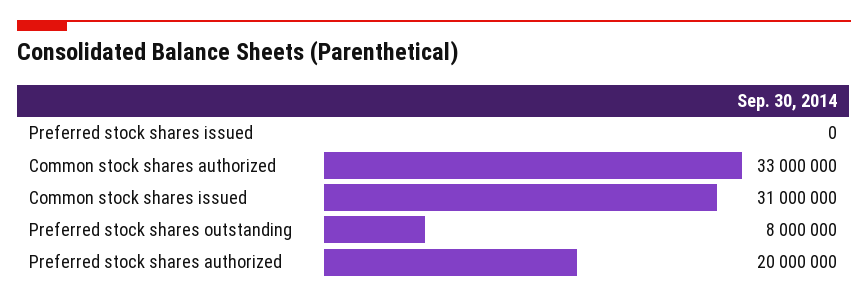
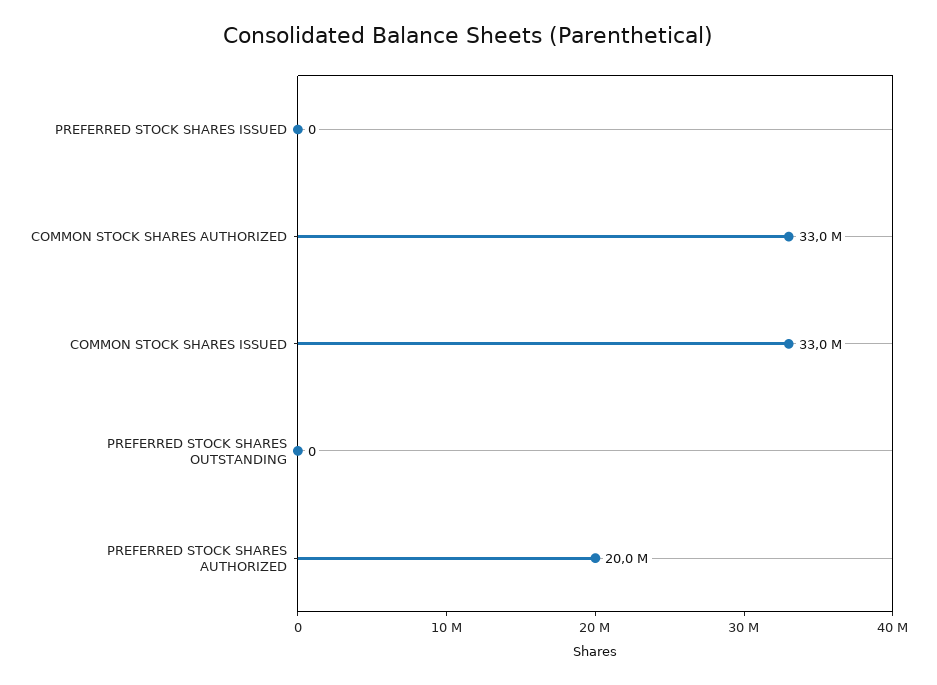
Common stock shares issued: 31000000 -> 33000000
Preferred stock shares outstanding: 8000000 -> 0

